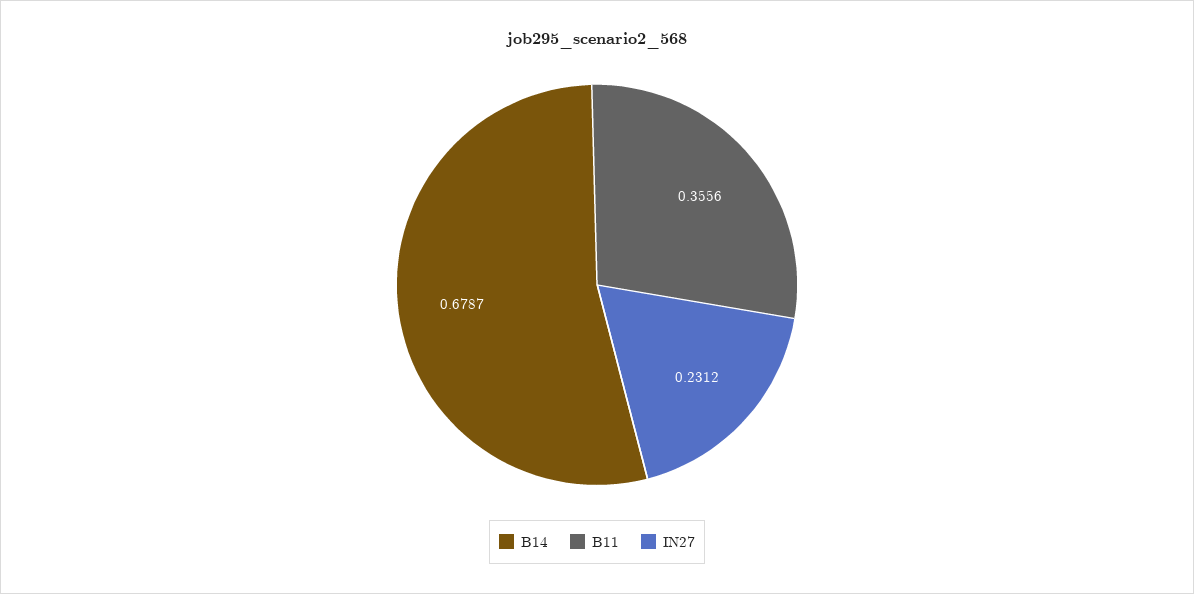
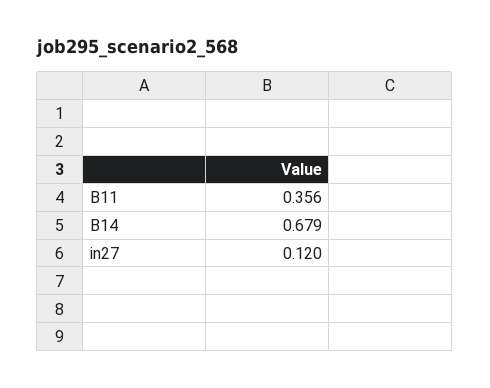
IN27: 0.2312 -> 0.12

